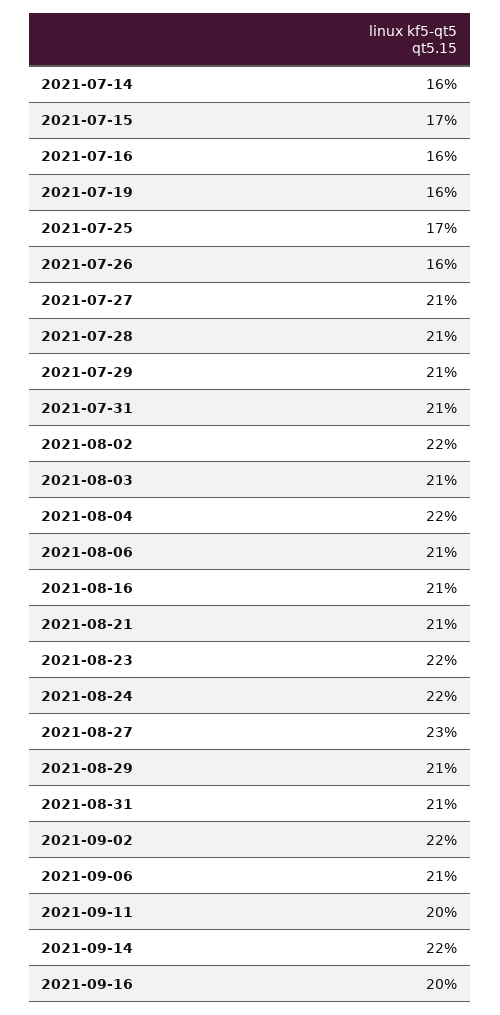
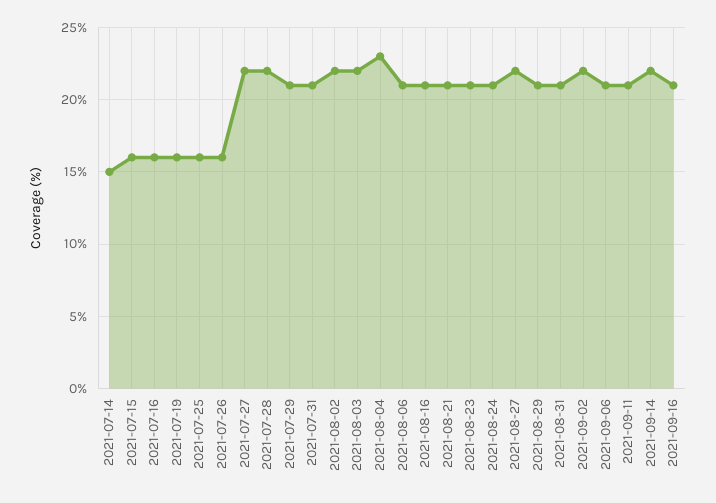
2021-07-14: 16 -> 15
2021-07-15: 17 -> 16
2021-07-25: 17 -> 16
2021-07-27: 21 -> 22
2021-07-28: 21 -> 22
2021-08-03: 21 -> 22
2021-08-04: 22 -> 23
2021-08-23: 22 -> 21
2021-08-24: 22 -> 21
2021-08-27: 23 -> 22
2021-09-11: 20 -> 21
2021-09-16: 20 -> 21

